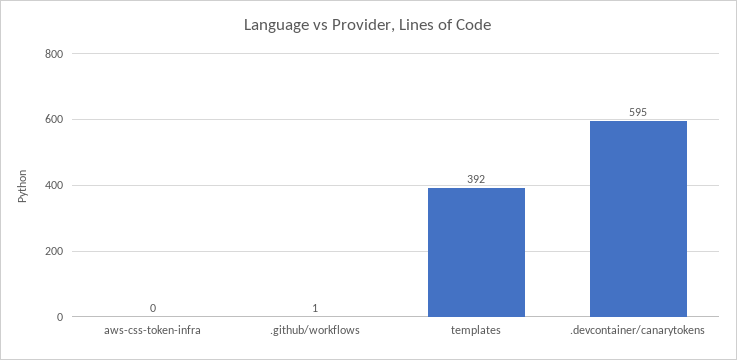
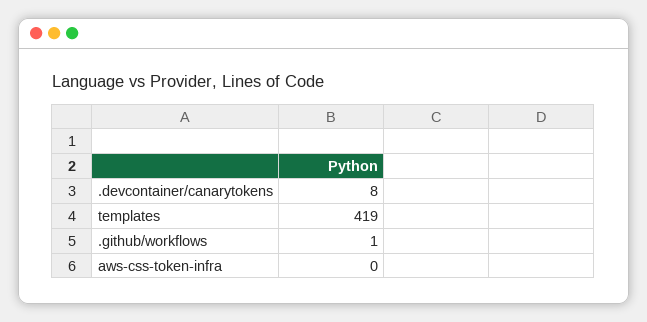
templates: 392 -> 419
.devcontainer/canarytokens: 595 -> 8

